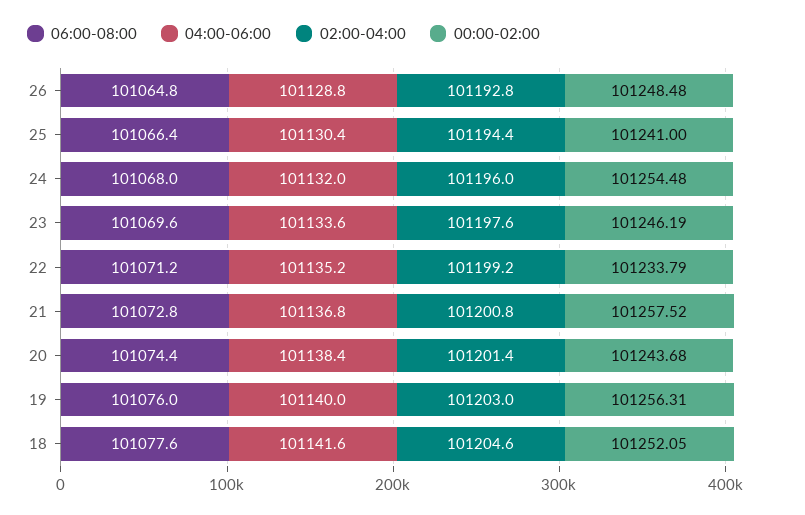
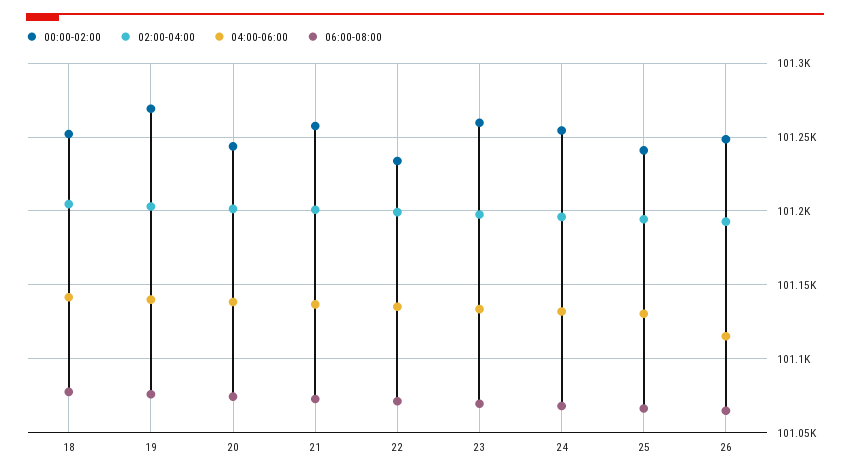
04:00-06:00, 26: 101128.8 -> 101115
00:00-02:00, 23: 101246.19 -> 101260
00:00-02:00, 19: 101256.31 -> 101270

